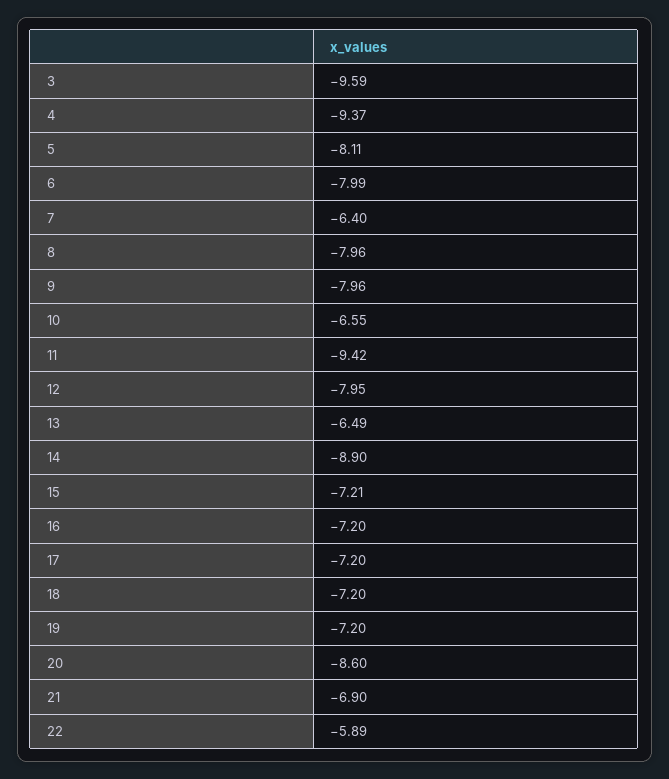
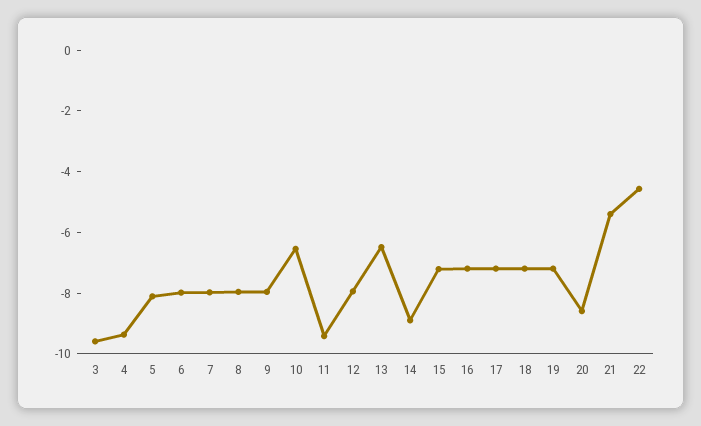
7: -6.4 -> -8
21: -6.9 -> -5.5
22: -5.89 -> -4.5

